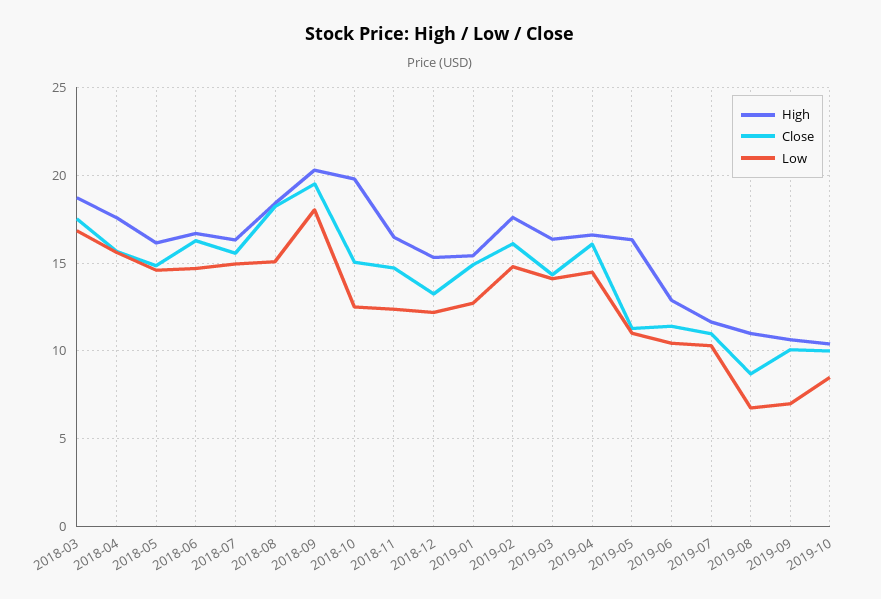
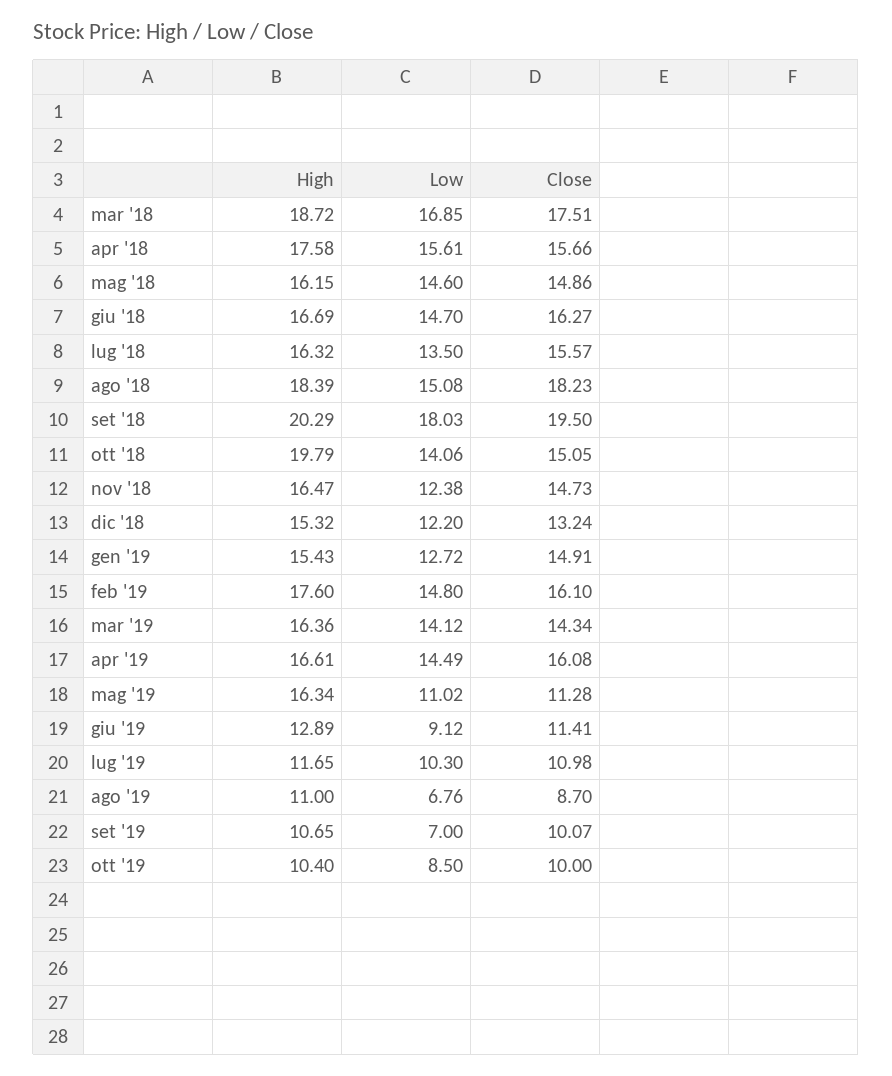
Low, 2018-07: 15 -> 13.5
Low, 2018-10: 12.5 -> 14.06
Low, 2019-06: 10.5 -> 9.12

